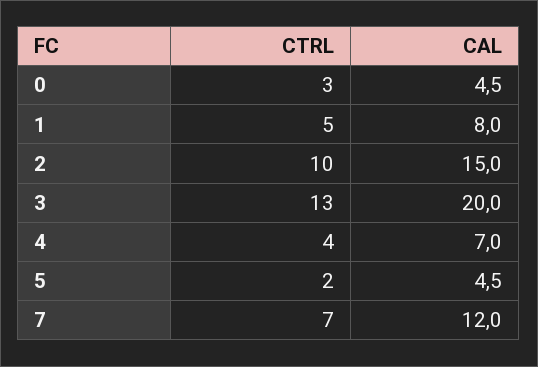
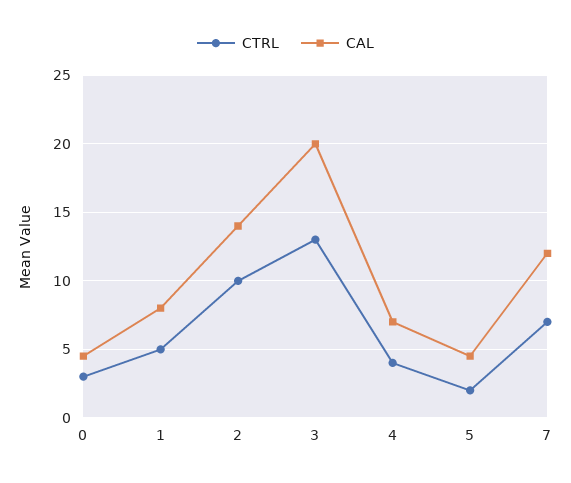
CAL, 2: 15 -> 14

